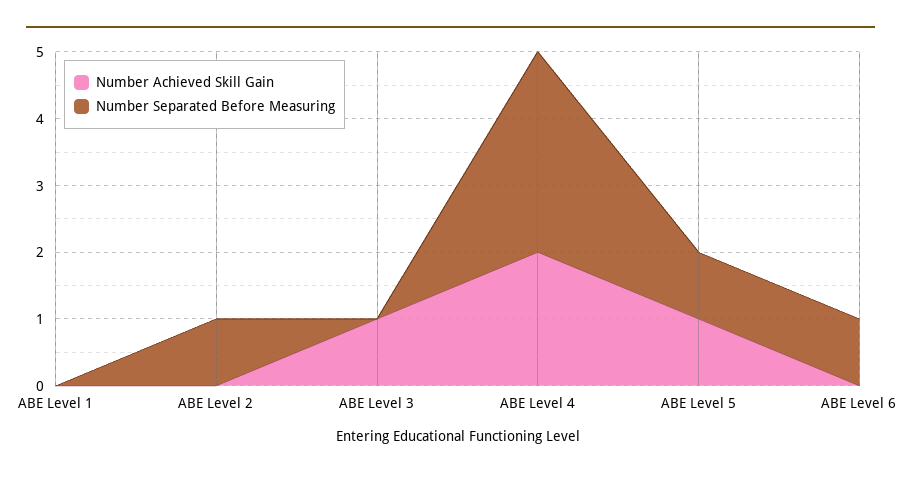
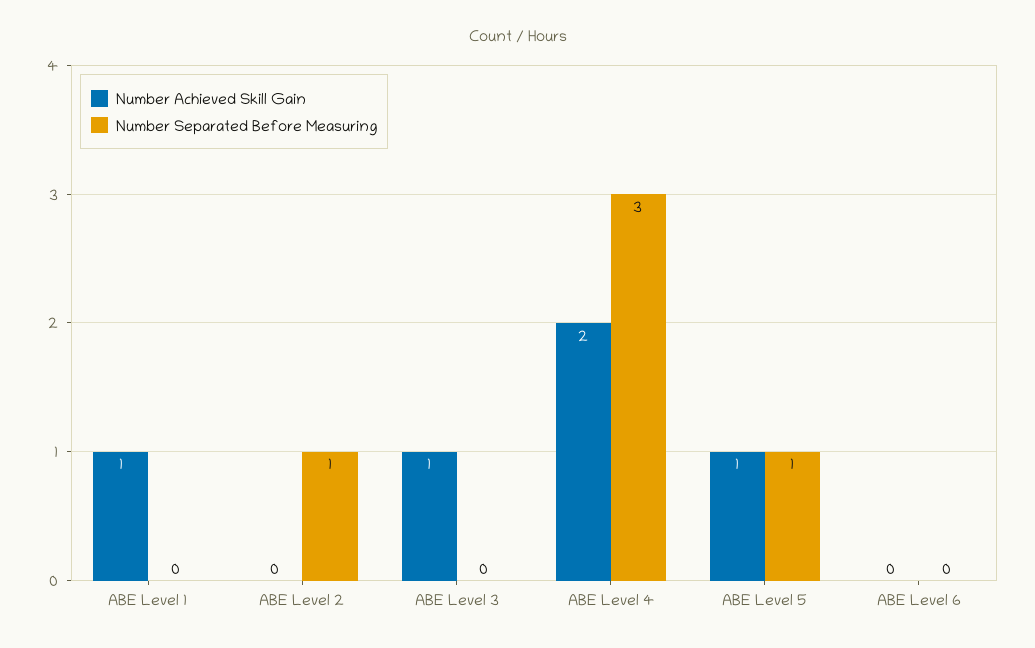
Number Achieved Skill Gain, ABE Level 1: 0 -> 1
Number Separated Before Measuring, ABE Level 6: 1 -> 0

